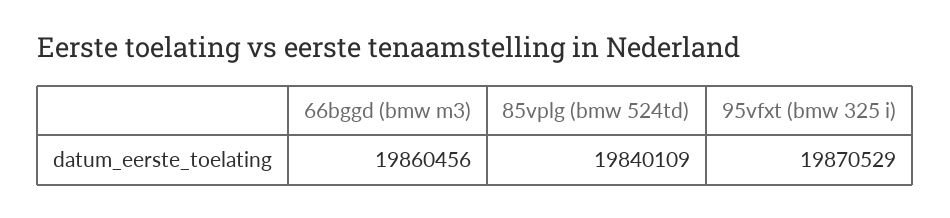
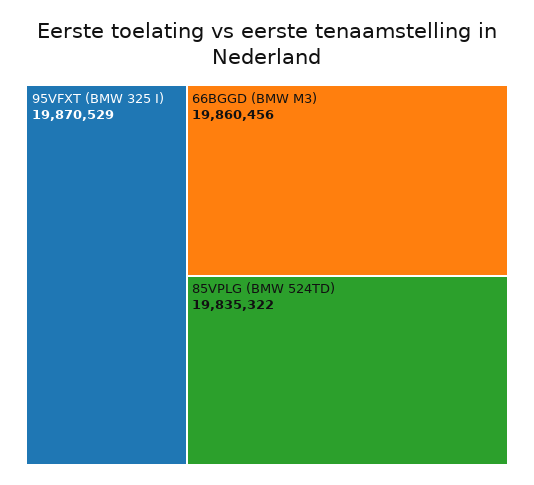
85vplg (bmw 524td): 19840109 -> 19835322

